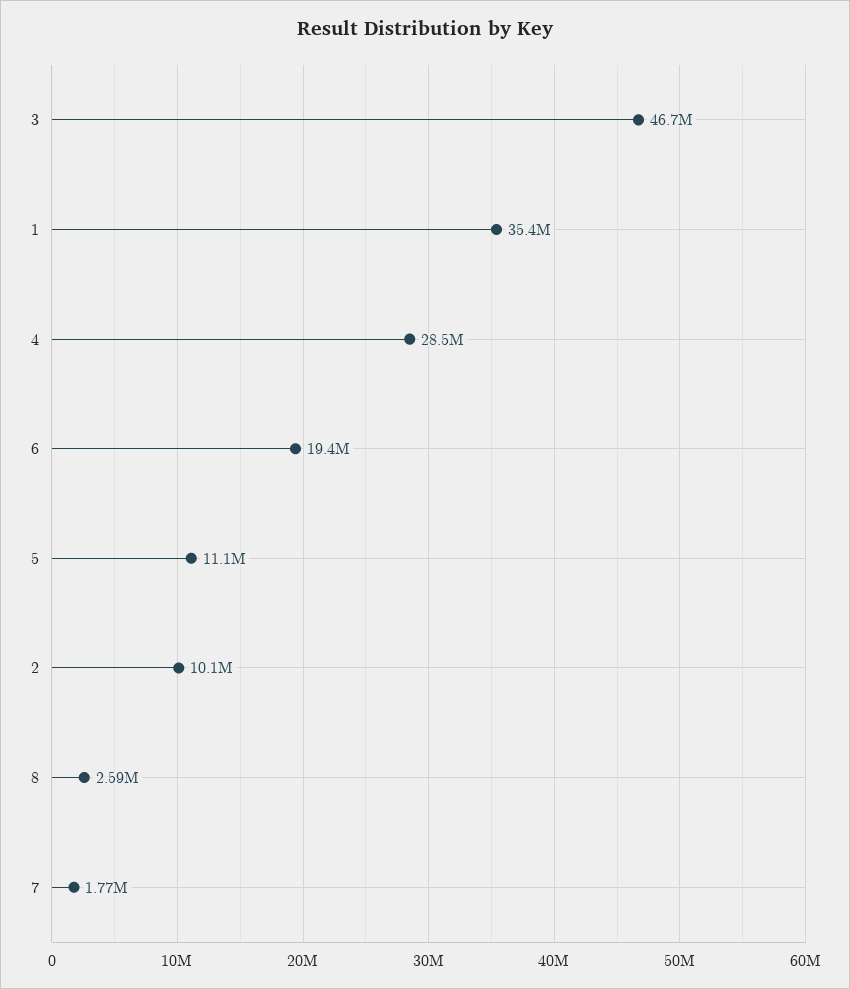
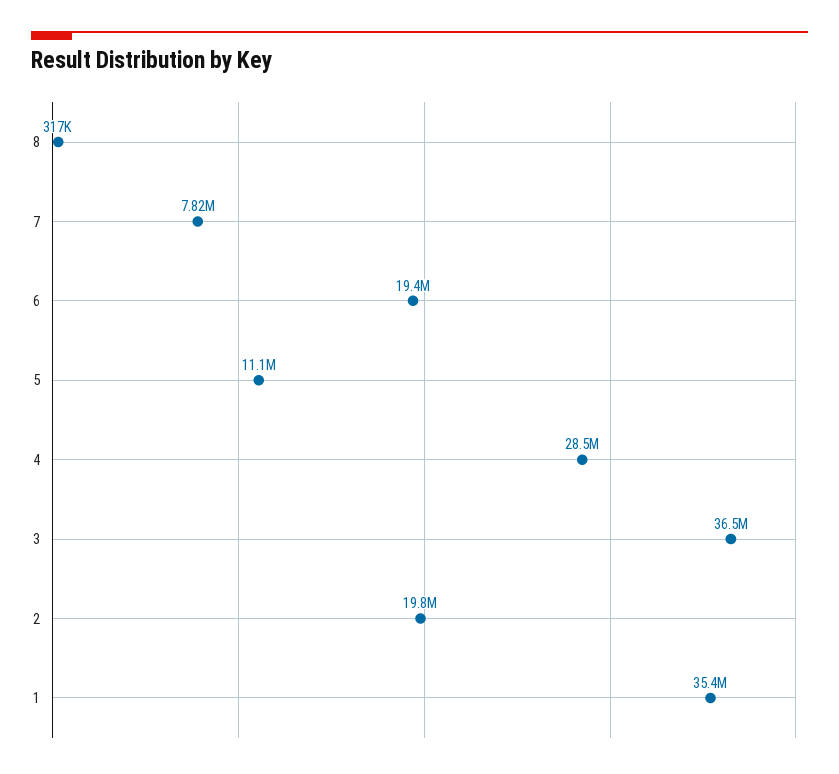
3: 46700000 -> 36500000
2: 10100000 -> 19800000
8: 2590000 -> 317000
7: 1770000 -> 7820000

